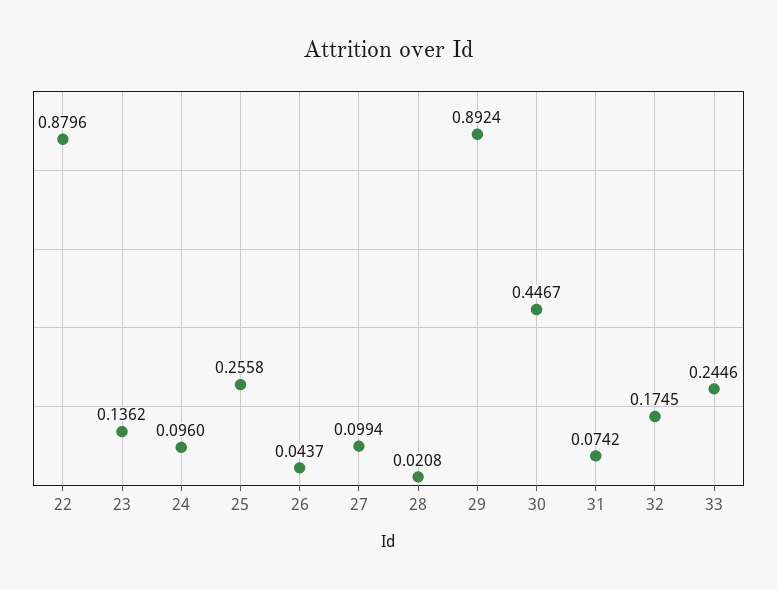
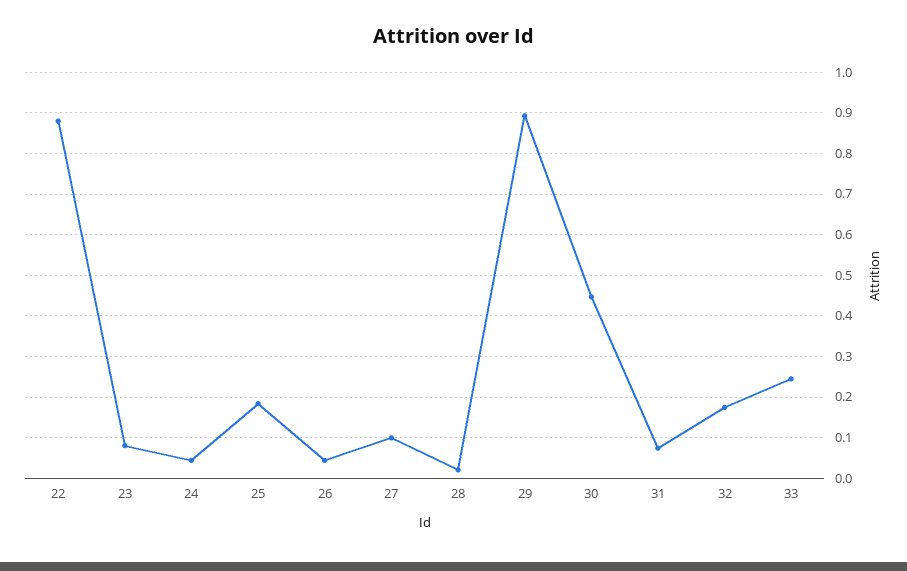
23: 0.1362 -> 0.08
24: 0.096 -> 0.04
25: 0.2558 -> 0.18

